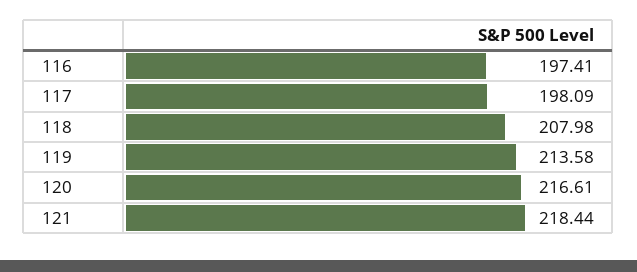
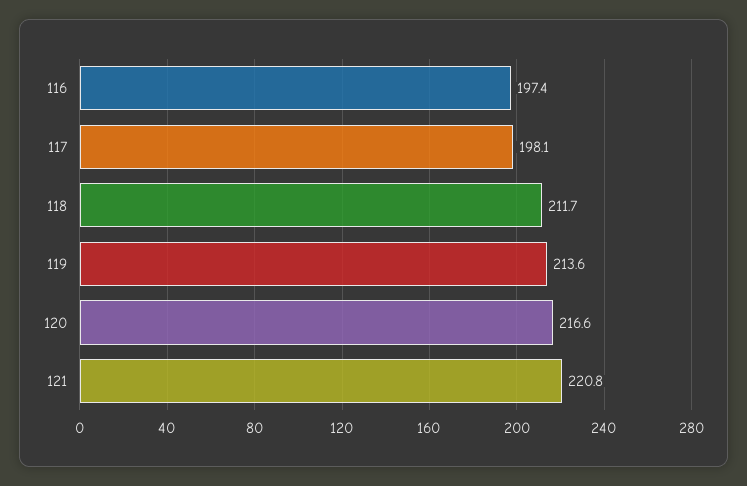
118: 207.98 -> 211.7
121: 218.44 -> 220.8

